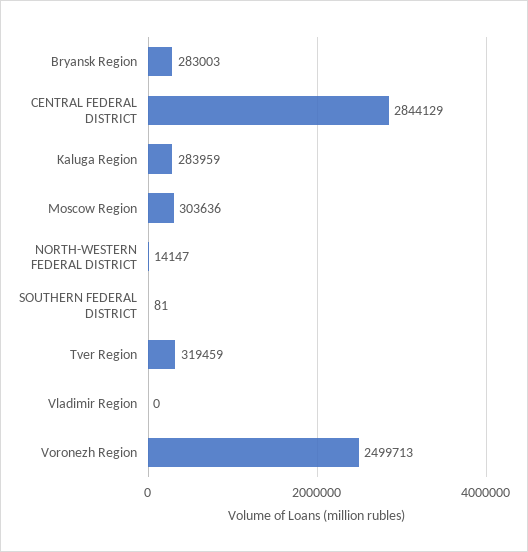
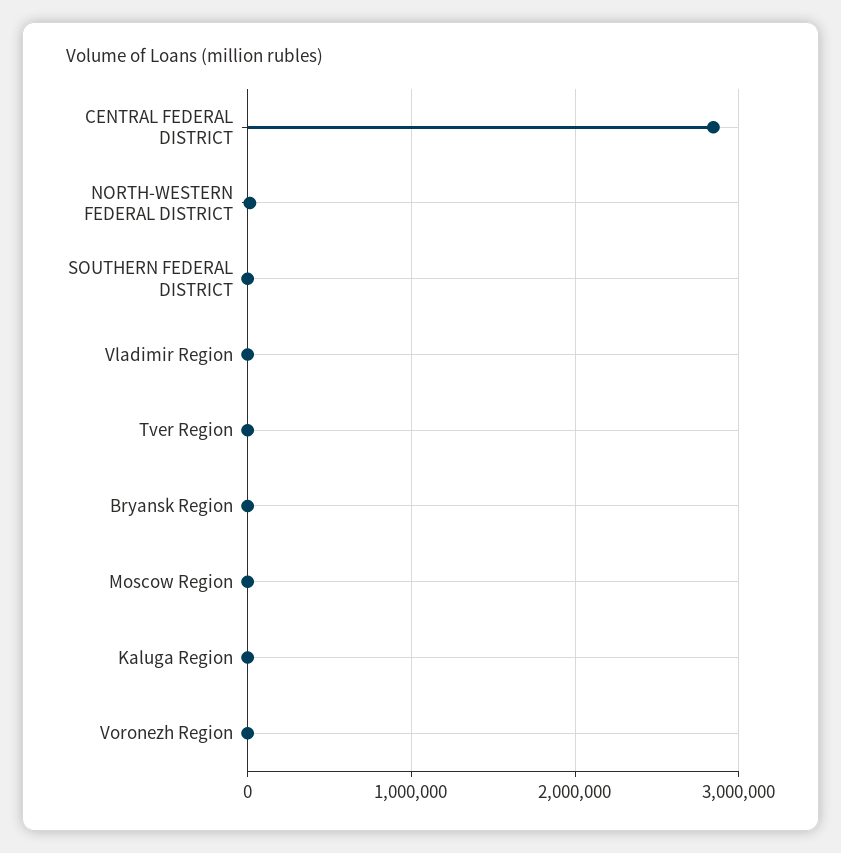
Bryansk Region: 283003 -> 0
Kaluga Region: 283959 -> 0
Moscow Region: 303636 -> 0
Tver Region: 319459 -> 0
Voronezh Region: 2499713 -> 0

